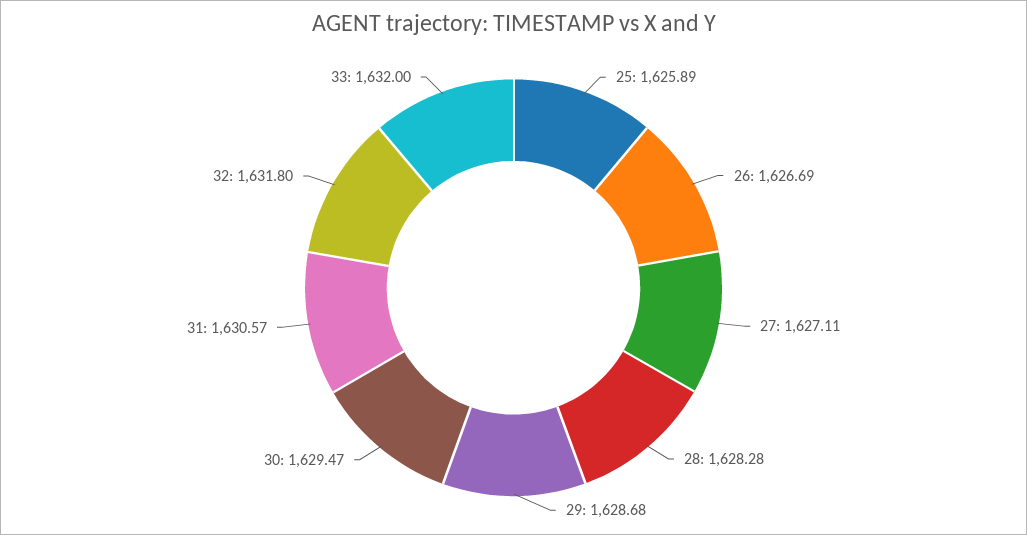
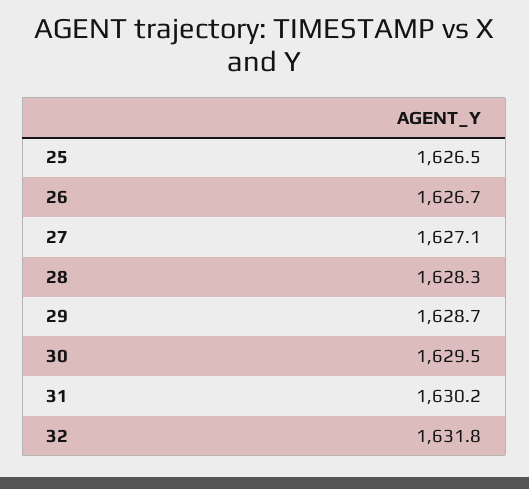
25: 1625.89 -> 1626.5
31: 1630.57 -> 1630.2
33: 1632 -> none

